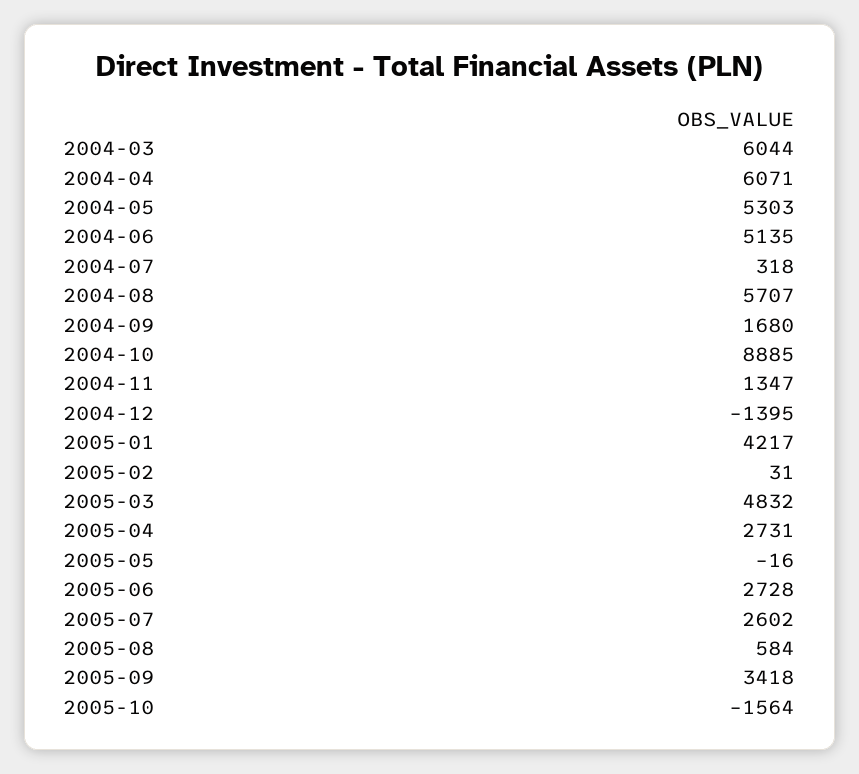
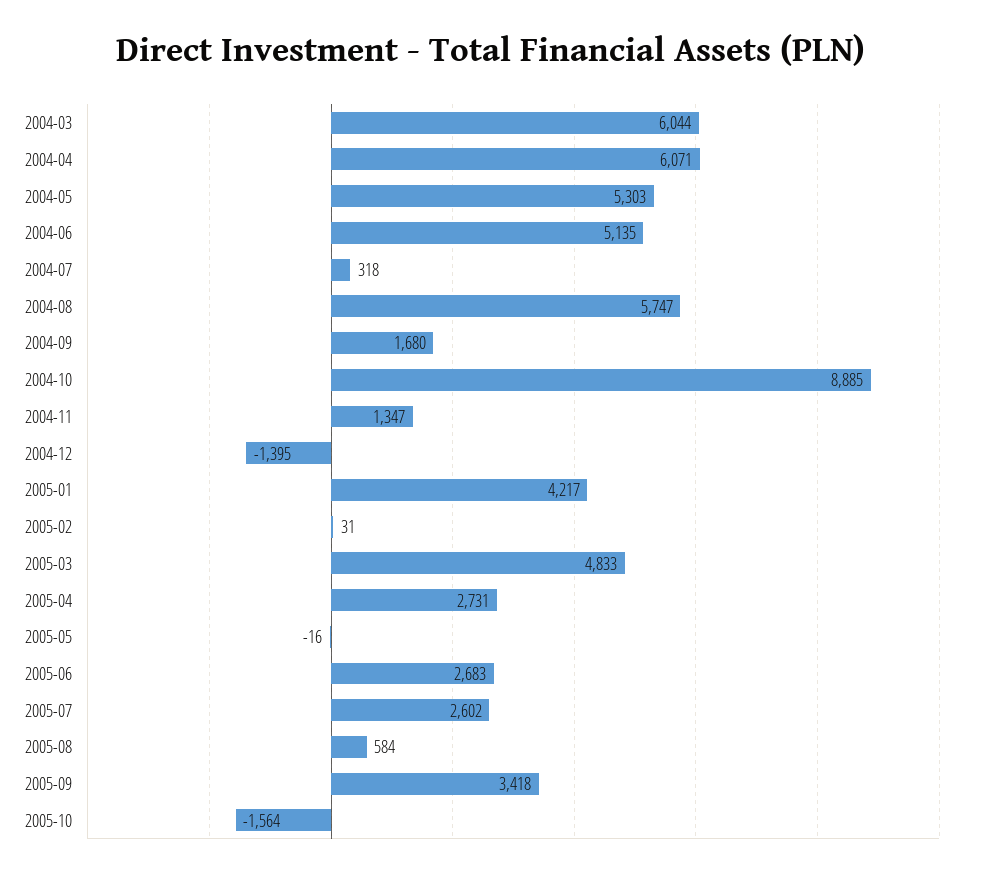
2004-08: 5707 -> 5747
2005-03: 4832 -> 4833
2005-06: 2728 -> 2683

